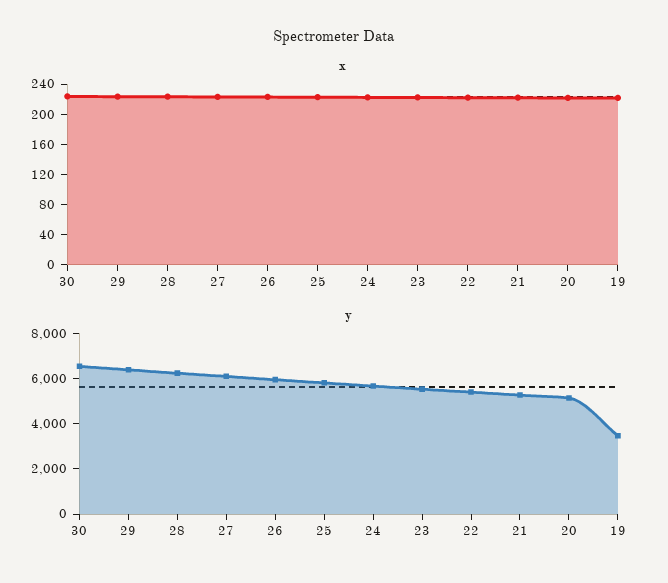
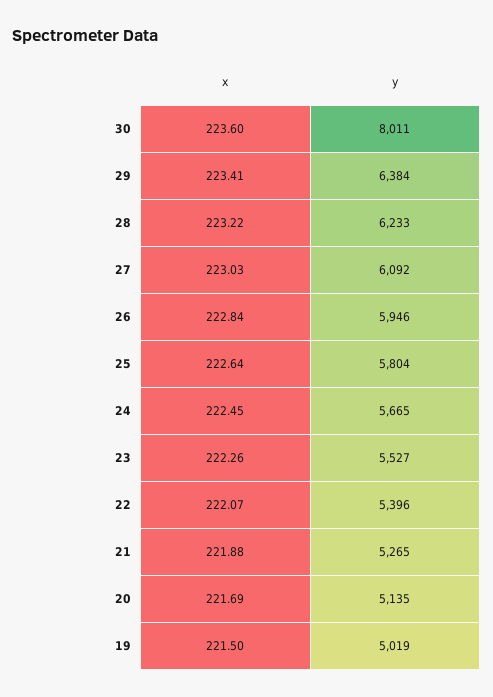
y, 30: 6500 -> 8011
y, 19: 3500 -> 5019

